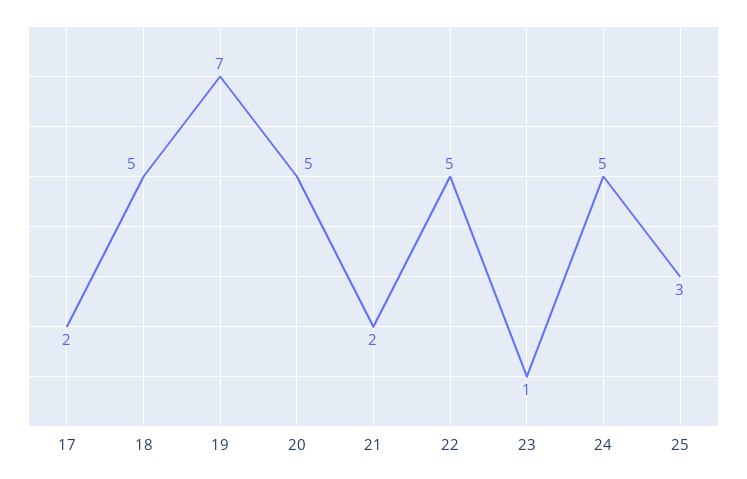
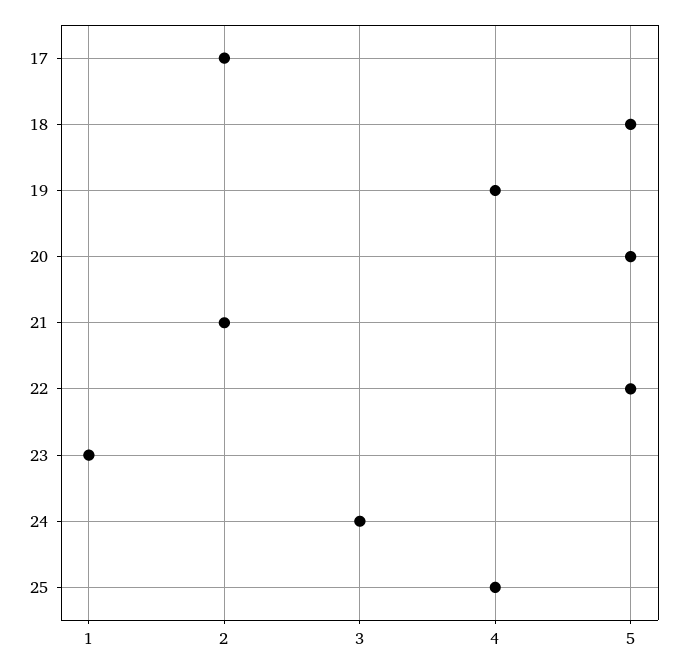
19: 7 -> 4
24: 5 -> 3
25: 3 -> 4

